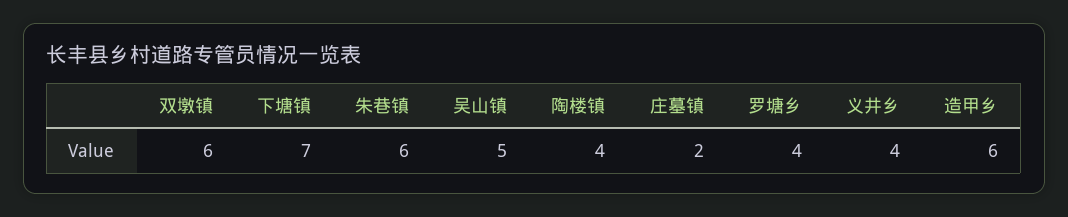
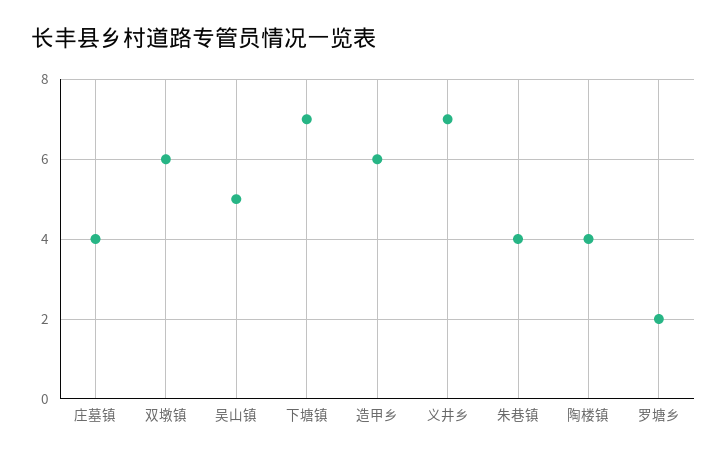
朱巷镇: 6 -> 4
庄墓镇: 2 -> 4
罗塘乡: 4 -> 2
义井乡: 4 -> 7

